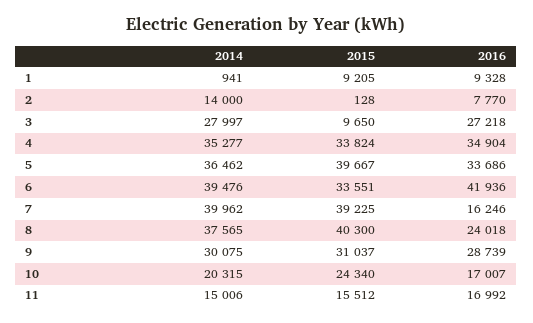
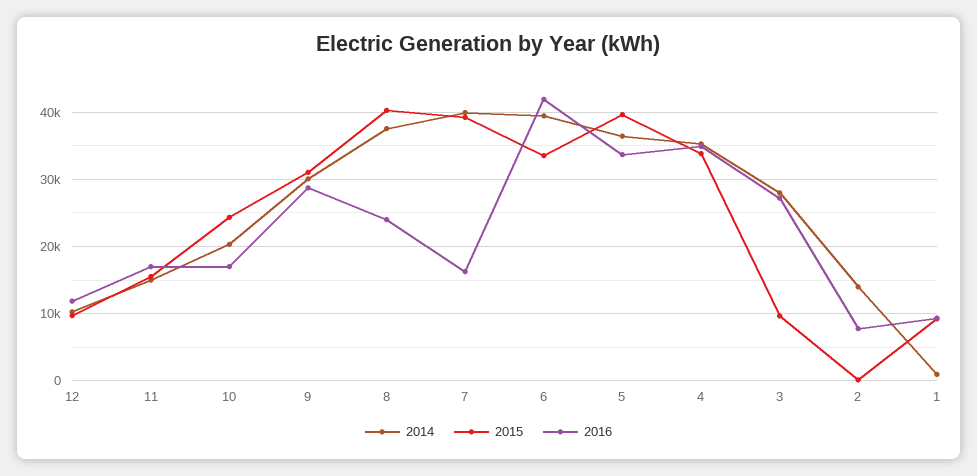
2014, 12: none -> 10000
2015, 12: none -> 10000
2016, 12: none -> 12000

